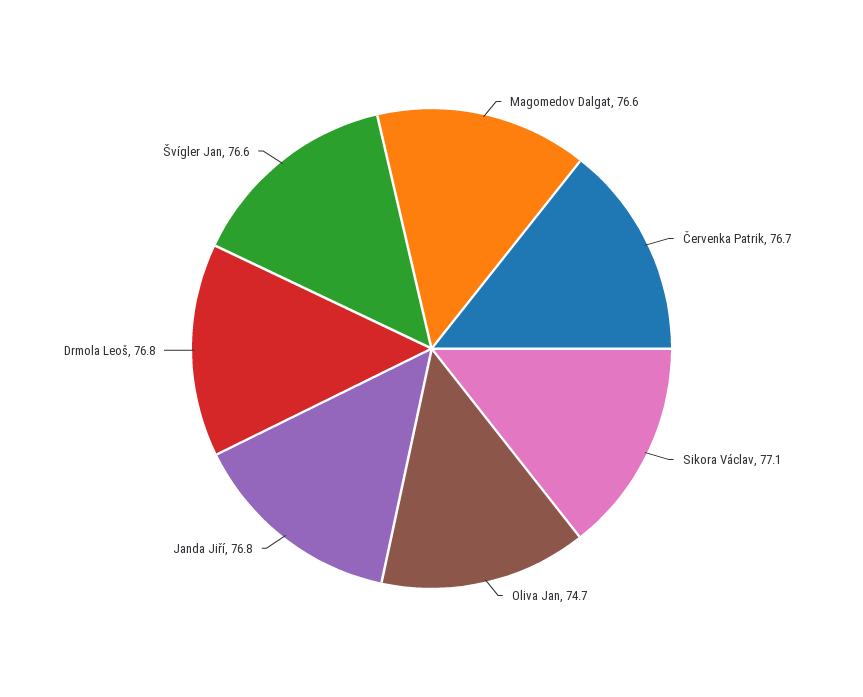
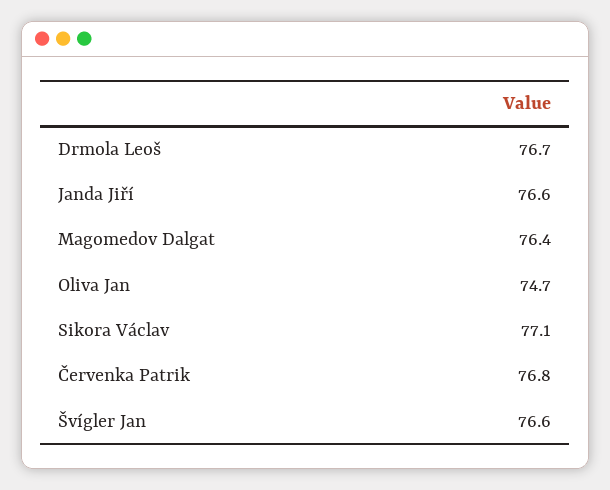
Magomedov Dalgat: 76.6 -> 76.4
Červenka Patrik: 76.7 -> 76.8
Janda Jiří: 76.8 -> 76.6
Drmola Leoš: 76.8 -> 76.7

